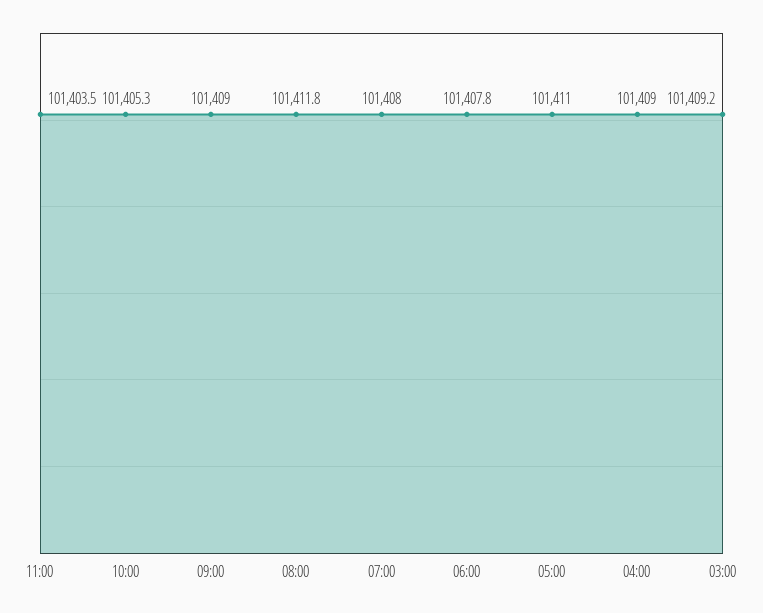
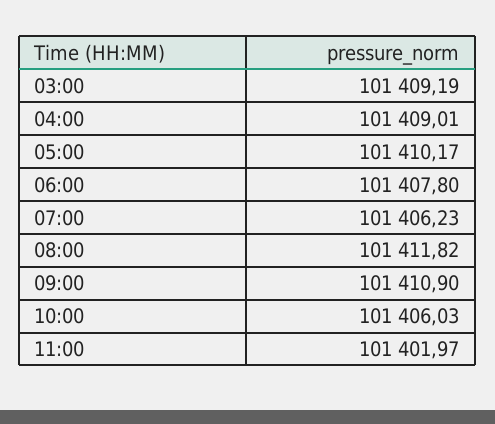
11:00: 101403.5 -> 101401.97
10:00: 101405.3 -> 101406.03
09:00: 101409 -> 101410.9
07:00: 101408 -> 101406.23
05:00: 101411 -> 101410.17

